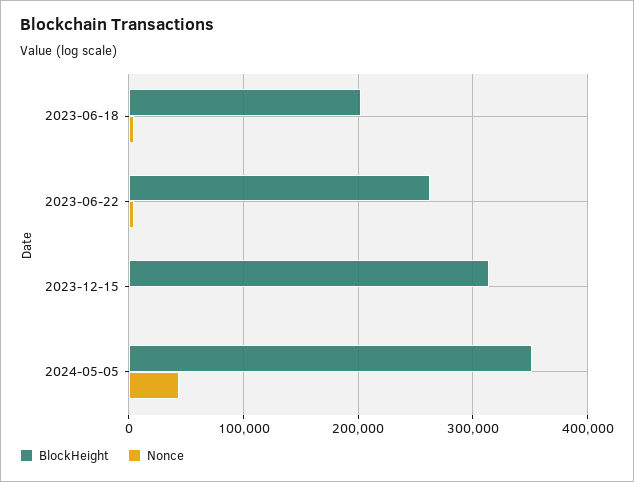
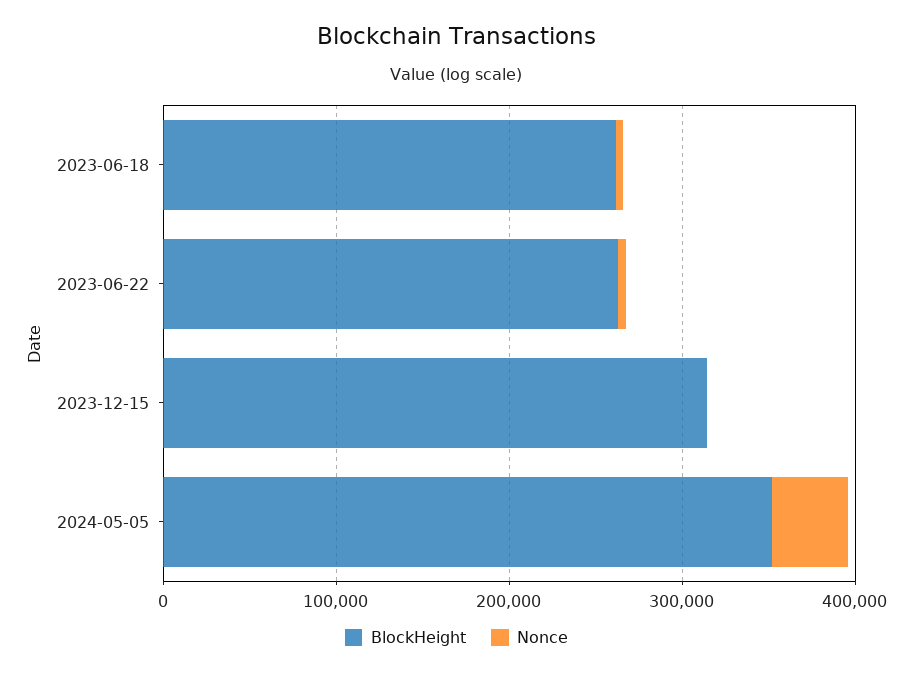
BlockHeight, 2023-06-18: 200000 -> 260000

